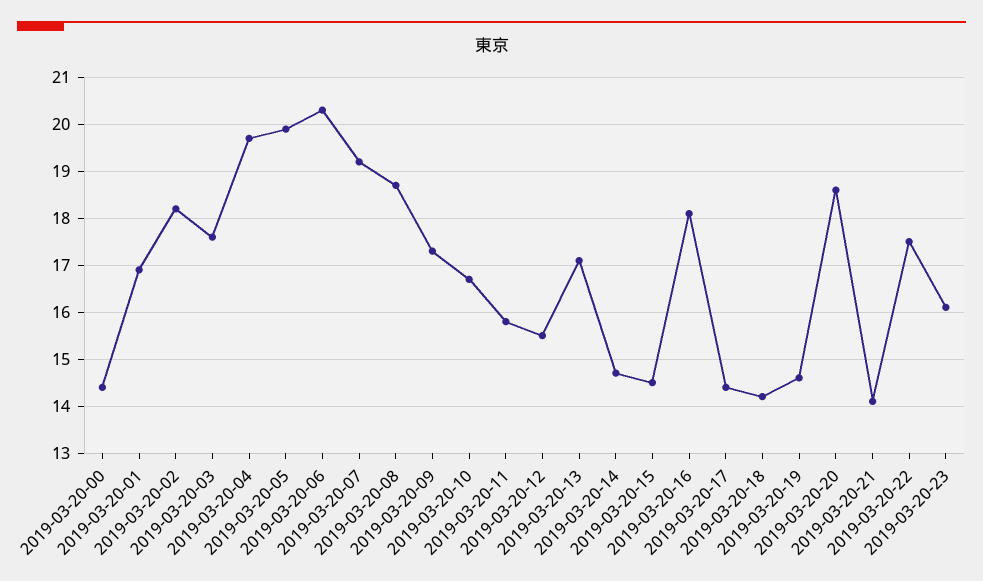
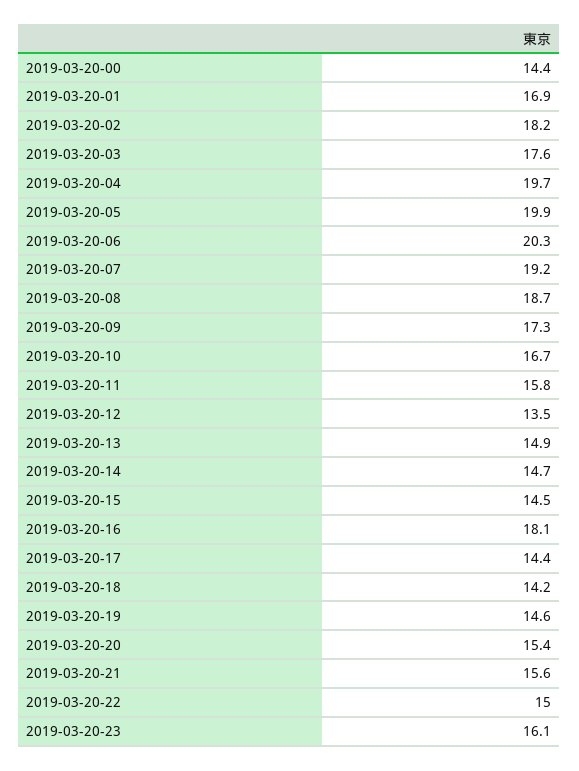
2019-03-20-12: 15.5 -> 13.5
2019-03-20-13: 17 -> 14.9
2019-03-20-20: 18.5 -> 15.4
2019-03-20-21: 14 -> 15.6
2019-03-20-22: 17.5 -> 15

